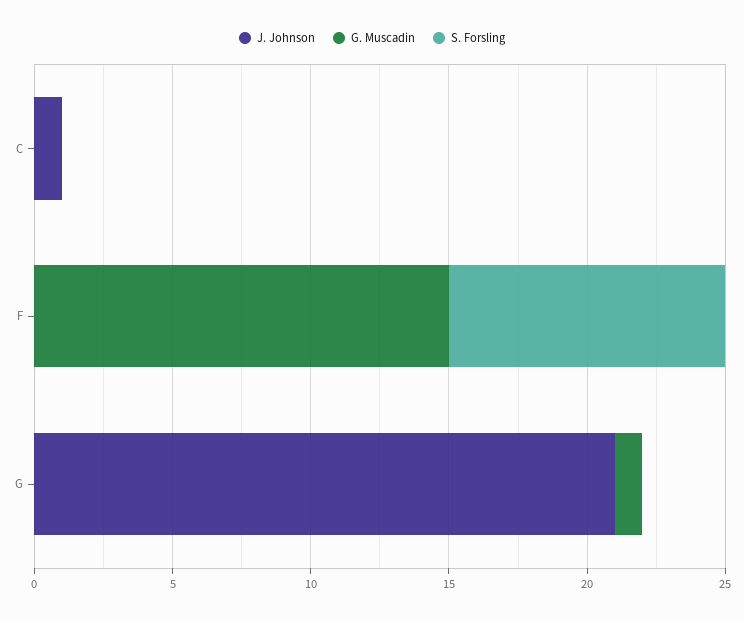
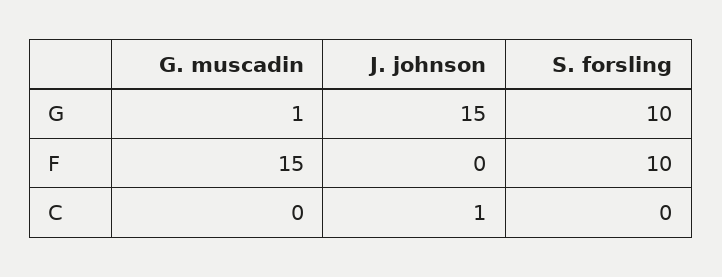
J. Johnson, G: 21 -> 15
S. Forsling, G: 0 -> 10

